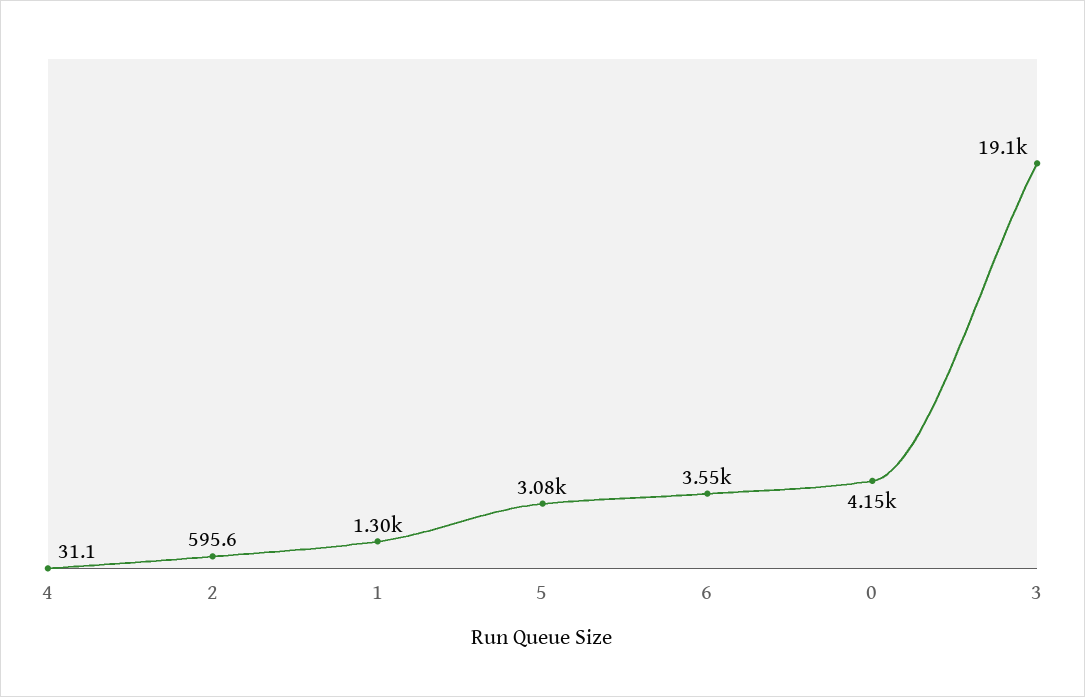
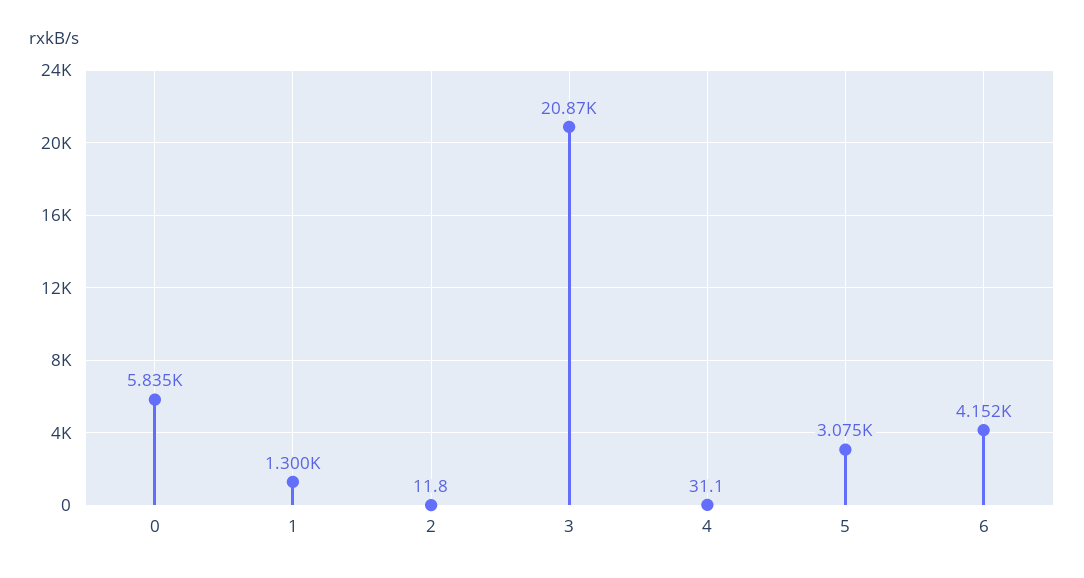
2: 595.6 -> 11.8
6: 3550 -> 4152
0: 4150 -> 5835
3: 19100 -> 20870

